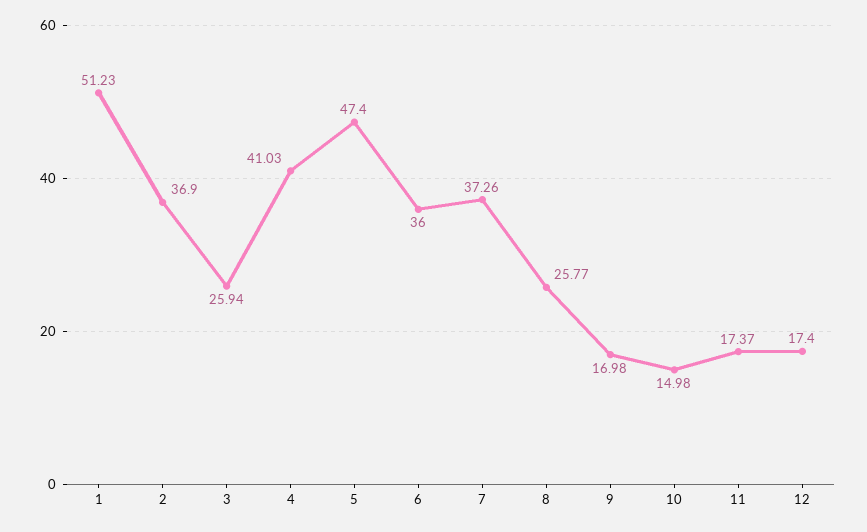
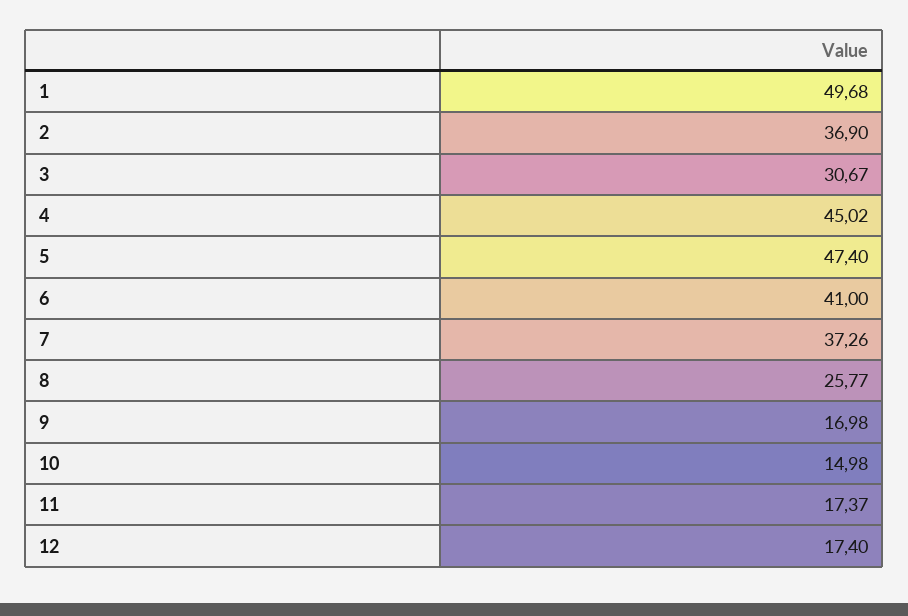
1: 51.23 -> 49.68
3: 25.94 -> 30.67
4: 41.03 -> 45.02
6: 36 -> 41

